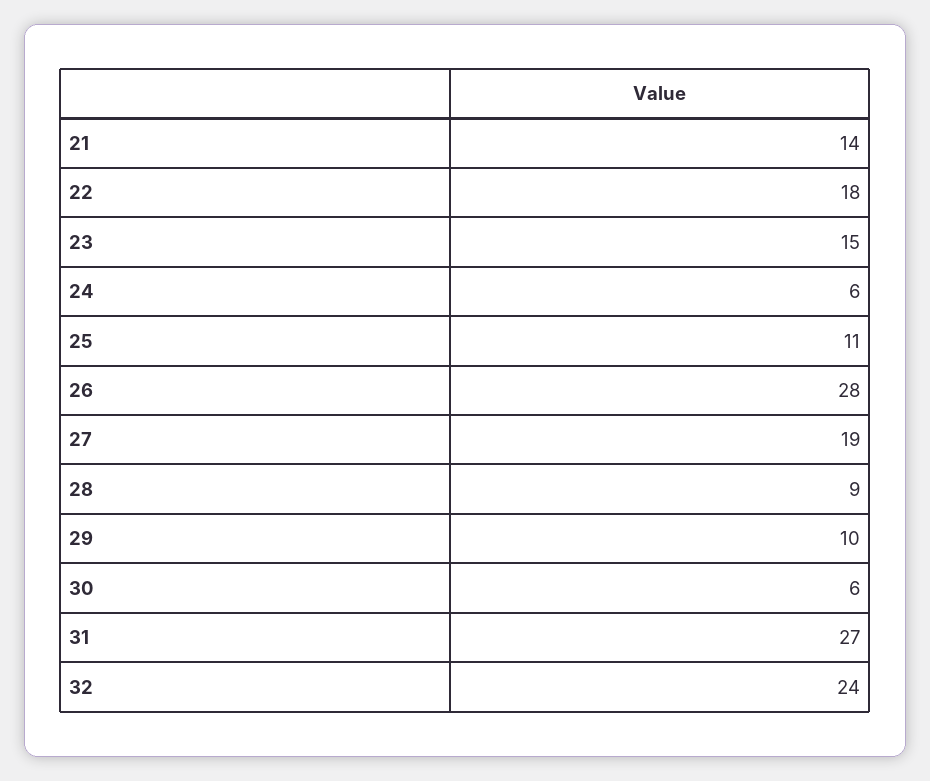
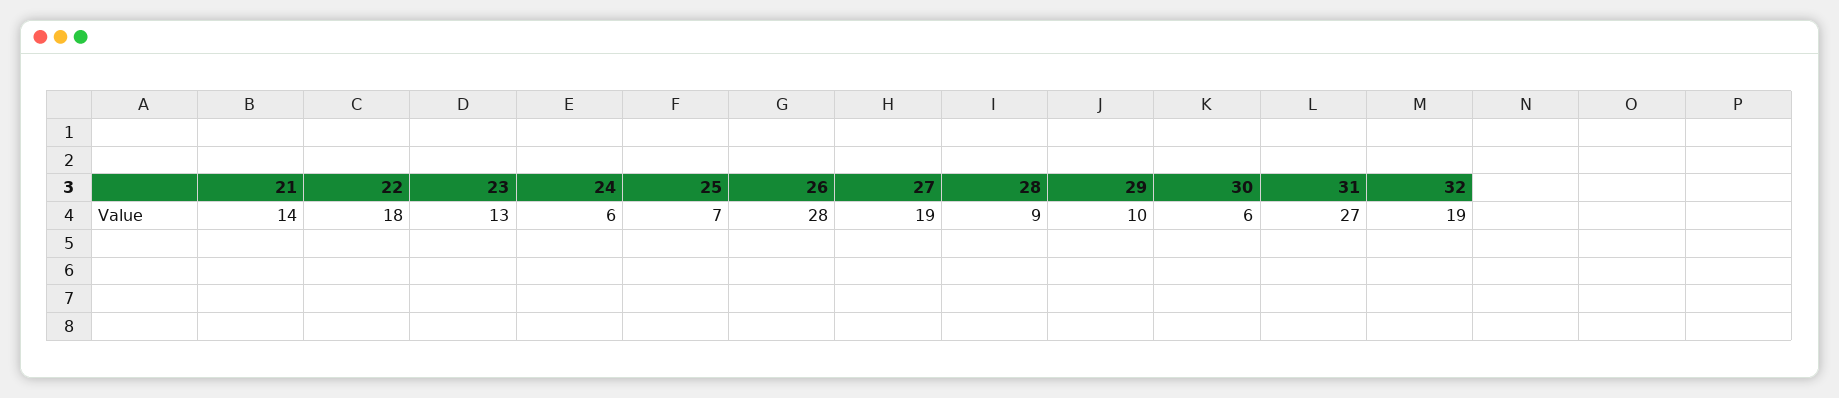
23: 15 -> 13
25: 11 -> 7
32: 24 -> 19

